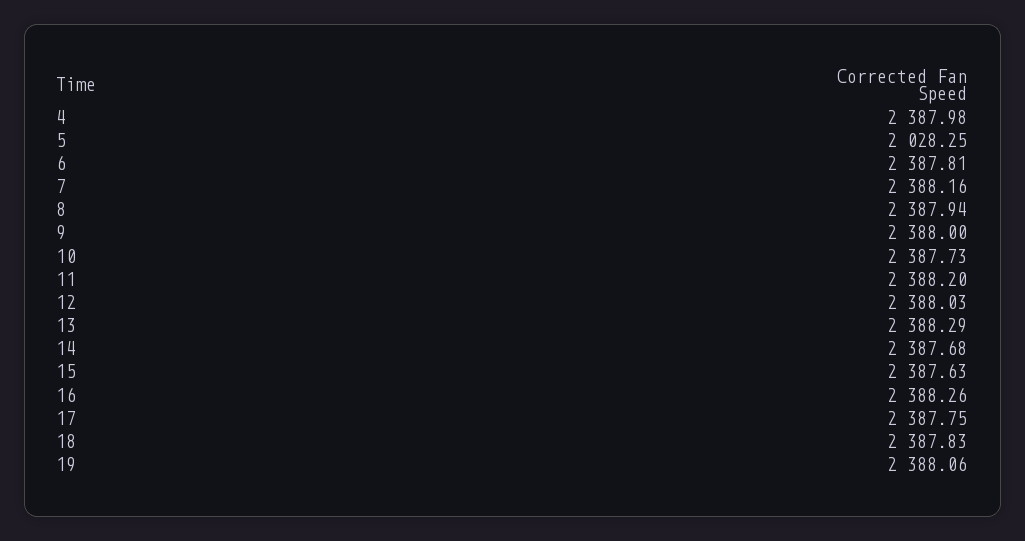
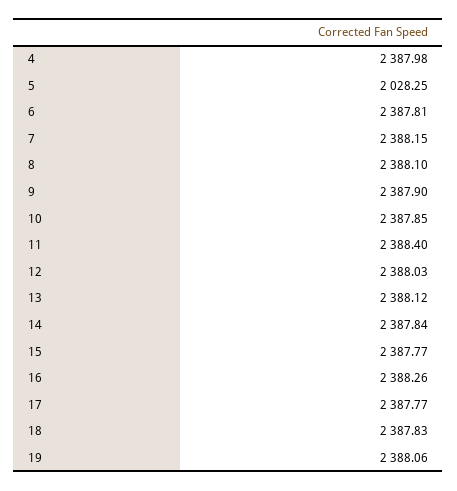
7: 2388.16 -> 2388.15
8: 2387.94 -> 2388.1
9: 2388 -> 2387.9
10: 2387.73 -> 2387.85
11: 2388.2 -> 2388.4
13: 2388.29 -> 2388.12
14: 2387.68 -> 2387.84
15: 2387.63 -> 2387.77
17: 2387.75 -> 2387.77

